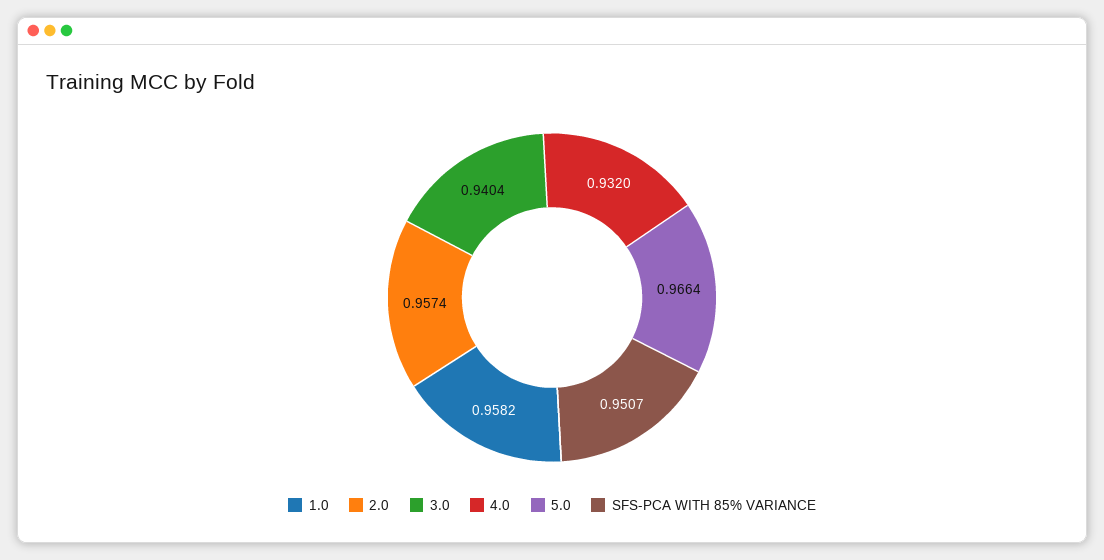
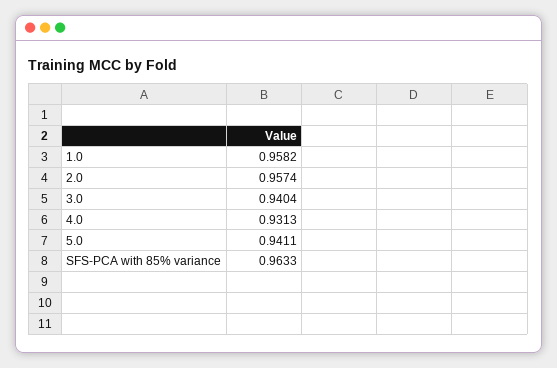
4.0: 0.932 -> 0.9313
5.0: 0.9664 -> 0.9411
SFS-PCA WITH 85% VARIANCE: 0.9507 -> 0.9633

